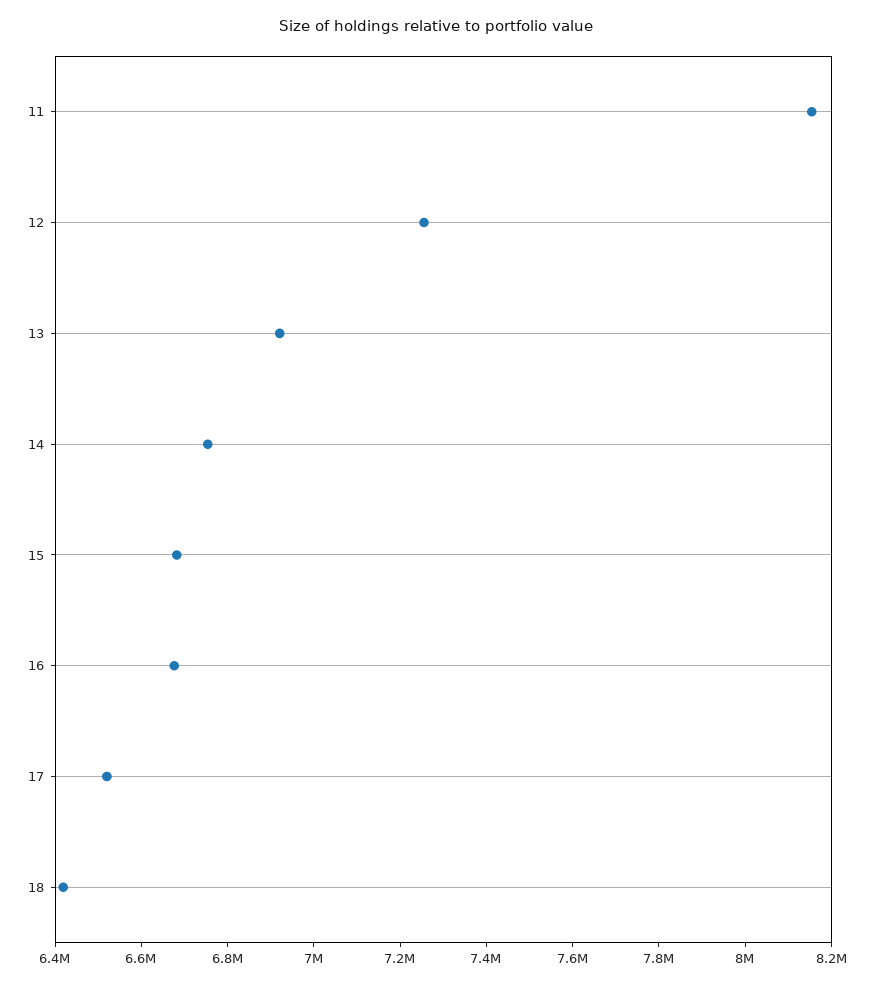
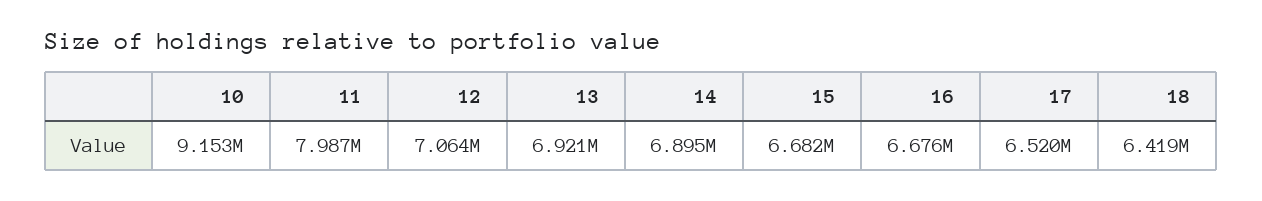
11: 8150000 -> 7987000
12: 7250000 -> 7064000
14: 6750000 -> 6895000
10: none -> 9153000

